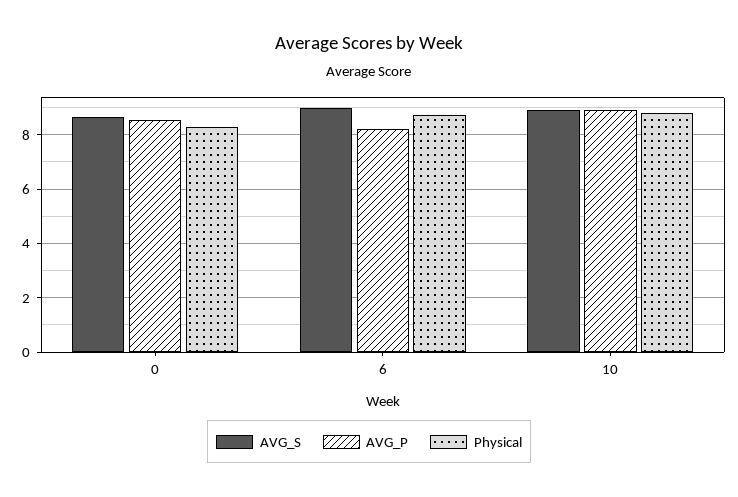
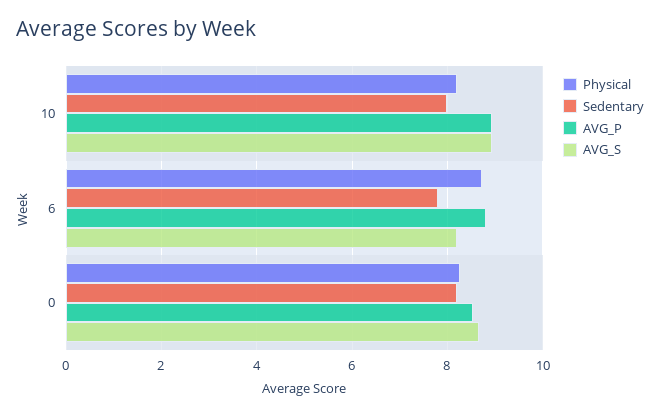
AVG_S, 6: 9 -> 8.2
AVG_P, 6: 8.25 -> 8.8
Physical, 10: 8.75 -> 8.2
Sedentary, 10: none -> 8
Sedentary, 6: none -> 7.8
Sedentary, 0: none -> 8.2

